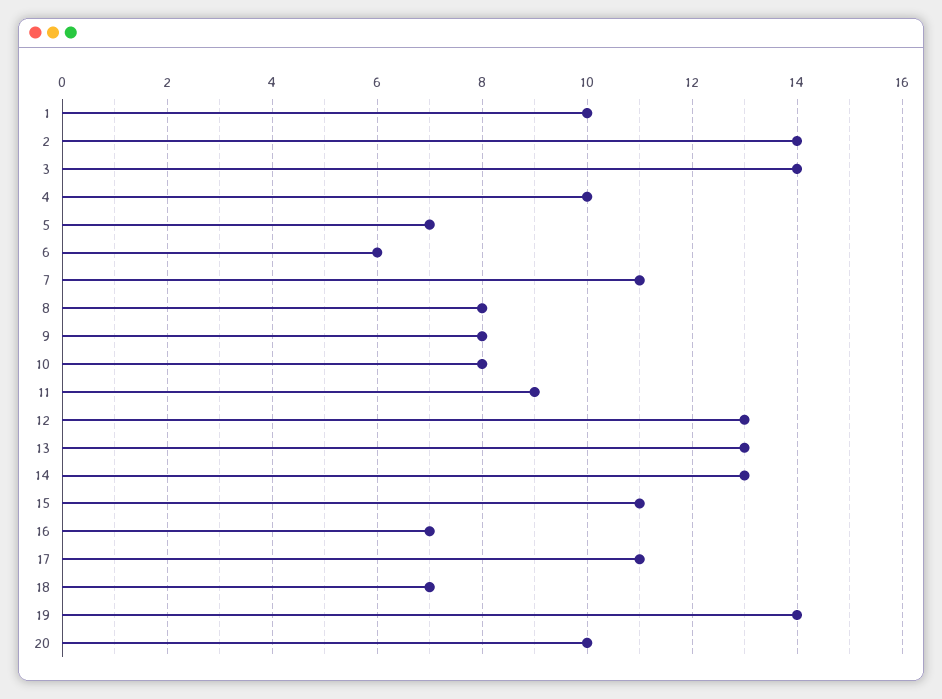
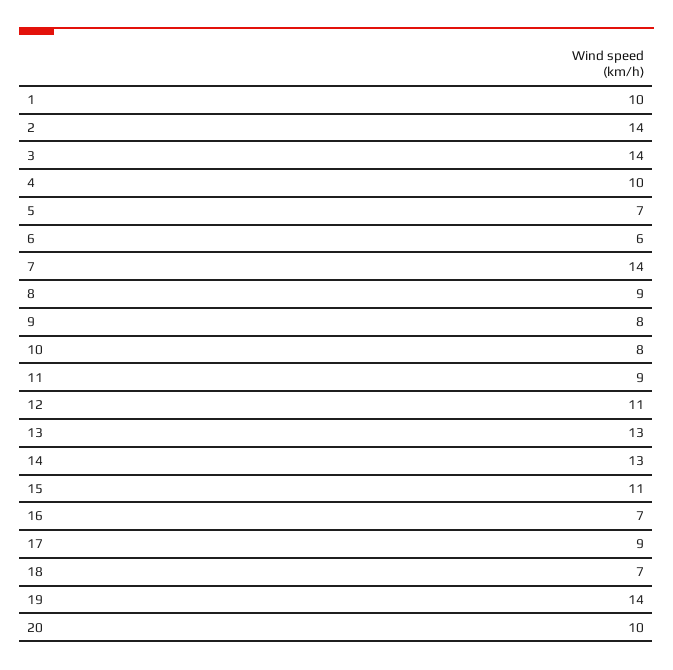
7: 11 -> 14
8: 8 -> 9
12: 13 -> 11
17: 11 -> 9

